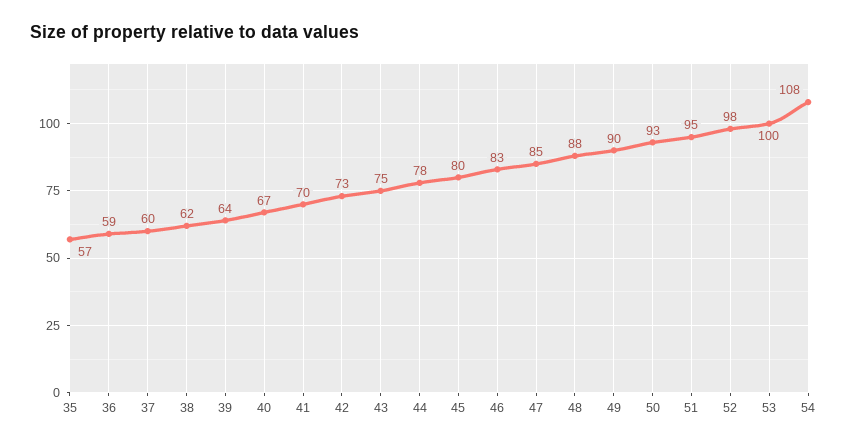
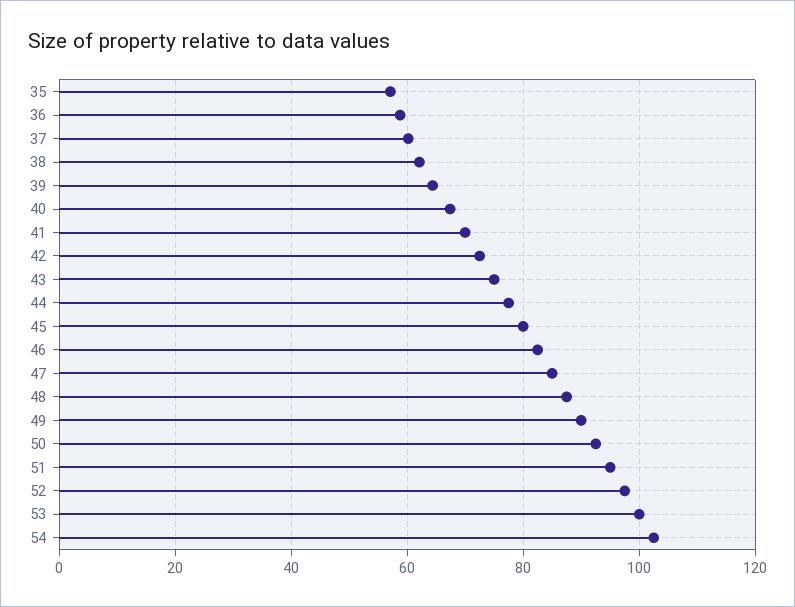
54: 108 -> 102

